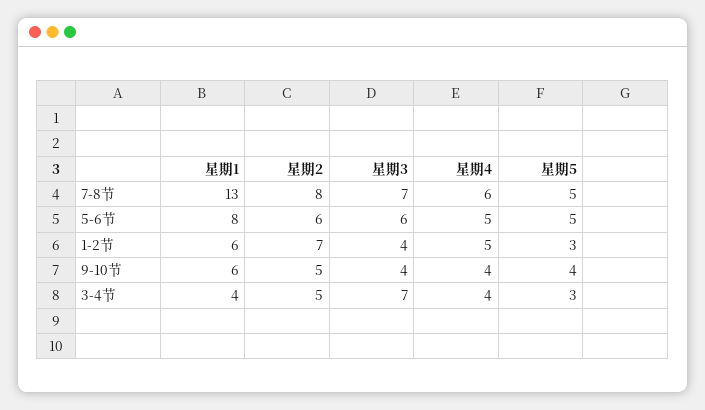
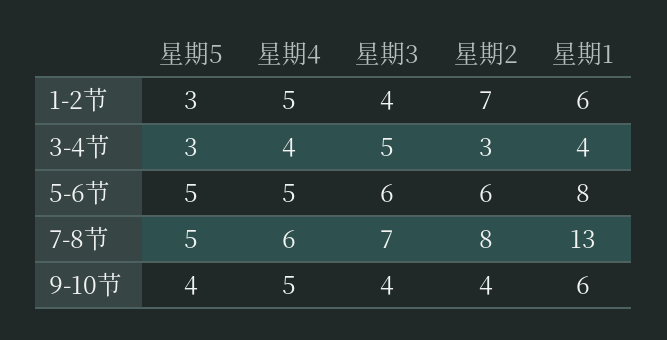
星期2, 9-10节: 5 -> 4
星期4, 9-10节: 4 -> 5
星期2, 3-4节: 5 -> 3
星期3, 3-4节: 7 -> 5

